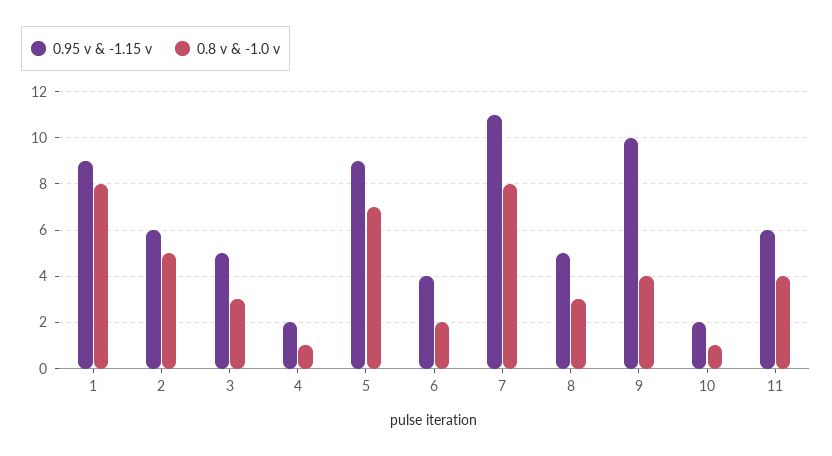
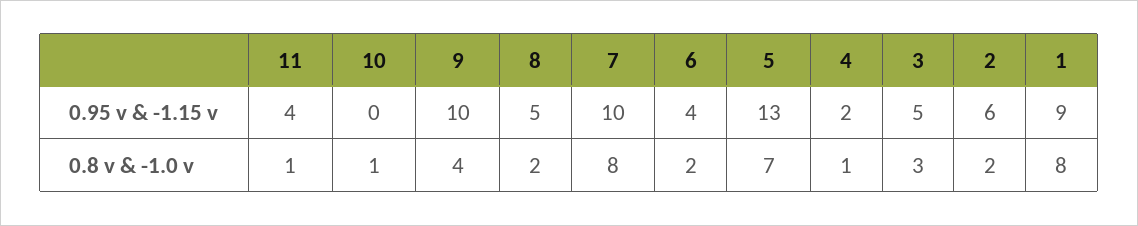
0.8 v & -1.0 v, 2: 5 -> 2
0.95 v & -1.15 v, 5: 9 -> 13
0.95 v & -1.15 v, 7: 11 -> 10
0.8 v & -1.0 v, 8: 3 -> 2
0.95 v & -1.15 v, 10: 2 -> 0
0.95 v & -1.15 v, 11: 6 -> 4
0.8 v & -1.0 v, 11: 4 -> 1

